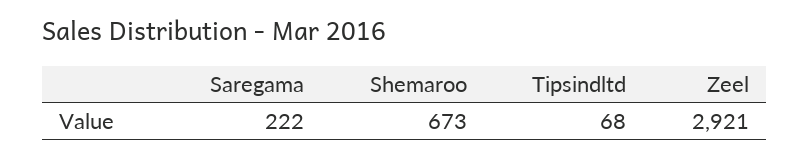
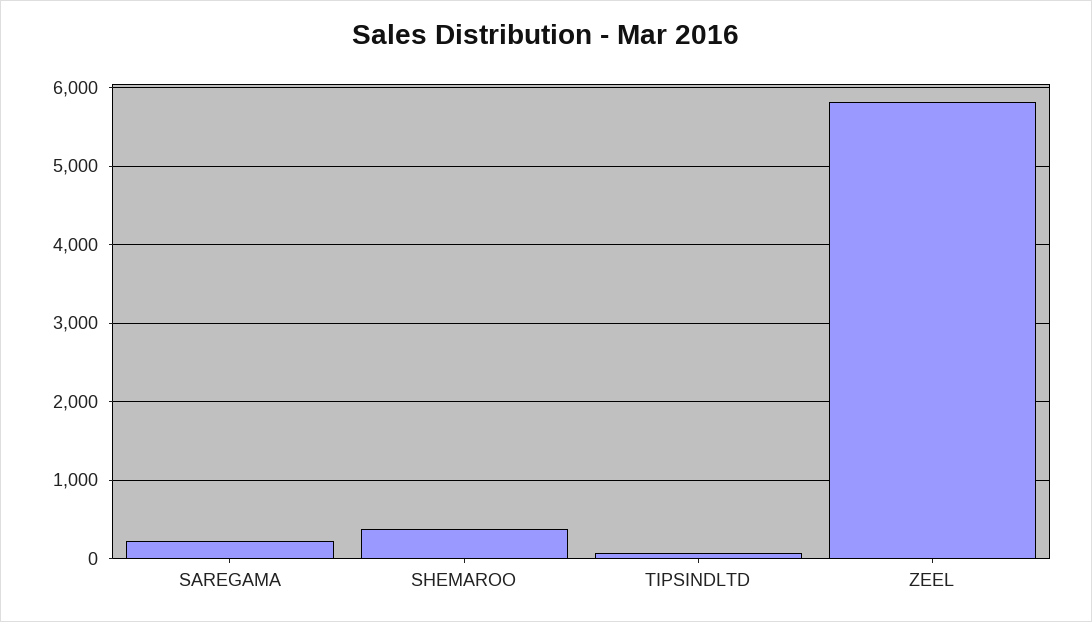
Shemaroo: 673 -> 400
Zeel: 2921 -> 5800

